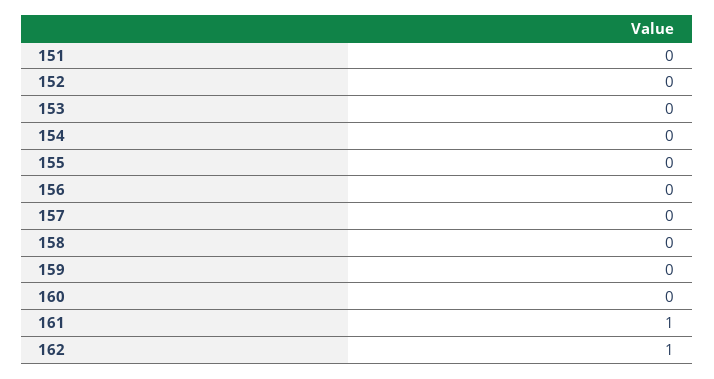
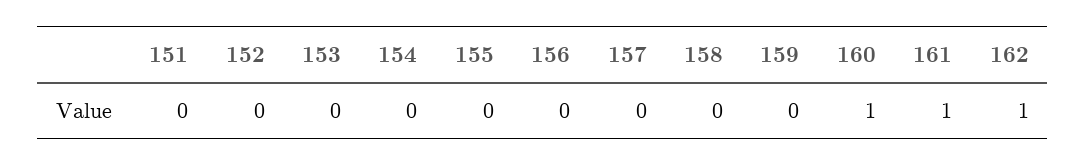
160: 0 -> 1

